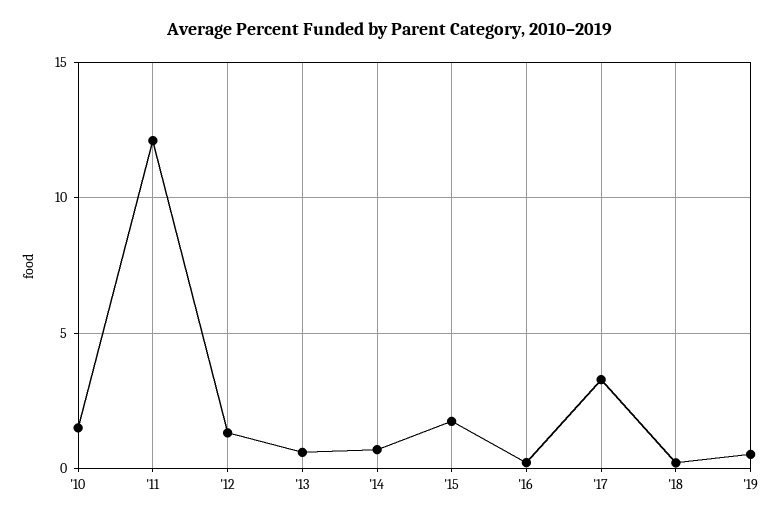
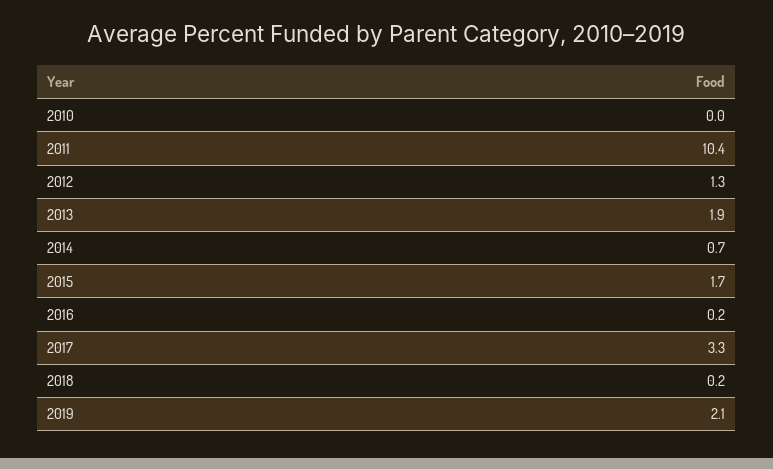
'10: 1.5 -> 0
'11: 12 -> 10.4
'13: 0.5 -> 1.9
'19: 0.5 -> 2.1

